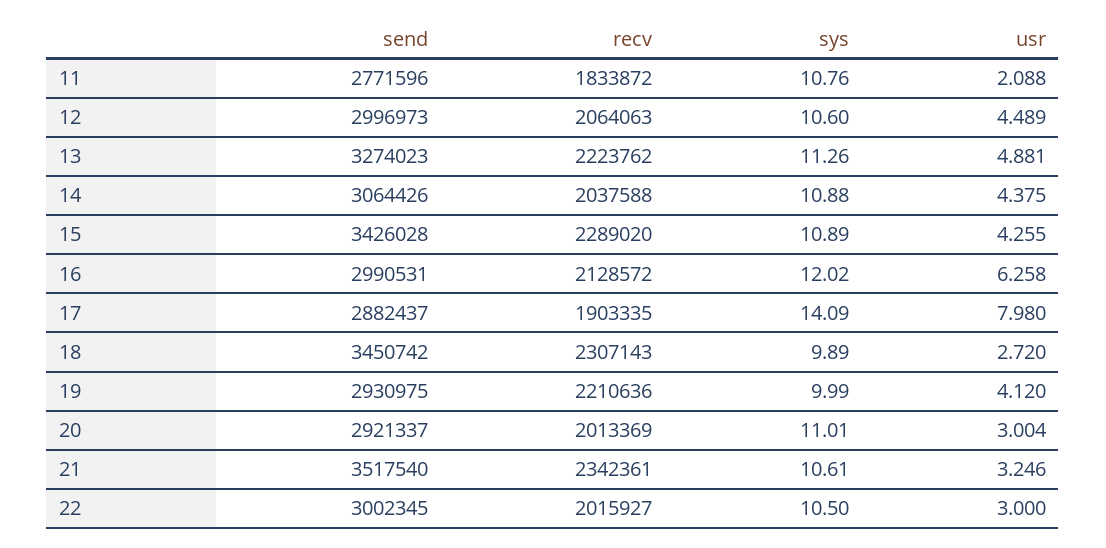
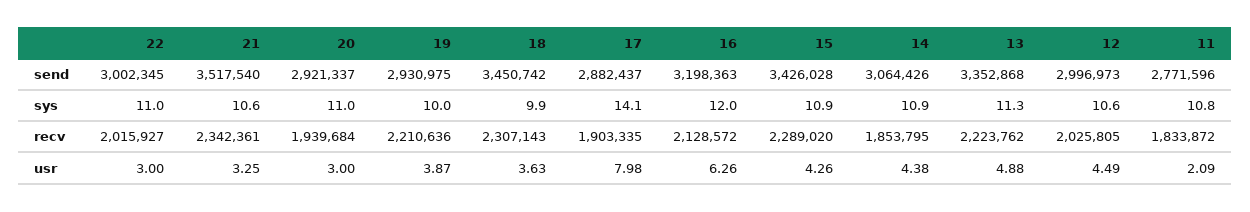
recv, 12: 2064063 -> 2025805
send, 13: 3274023 -> 3352868
recv, 14: 2037588 -> 1853795
send, 16: 2990531 -> 3198363
usr, 18: 2.72 -> 3.63
usr, 19: 4.12 -> 3.87
recv, 20: 2013369 -> 1939684
sys, 22: 10.5 -> 11

